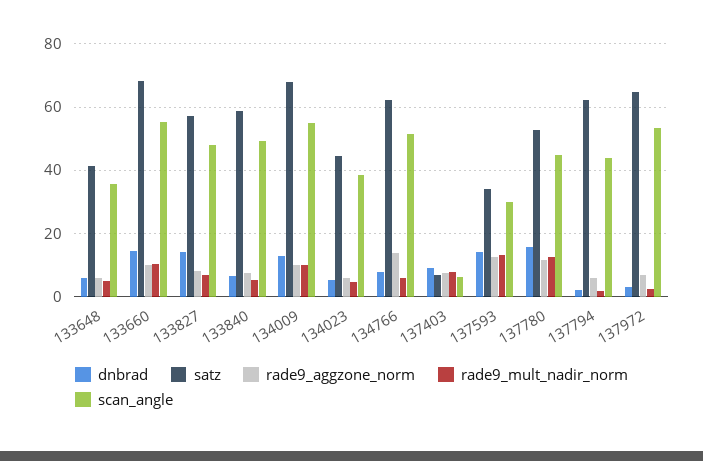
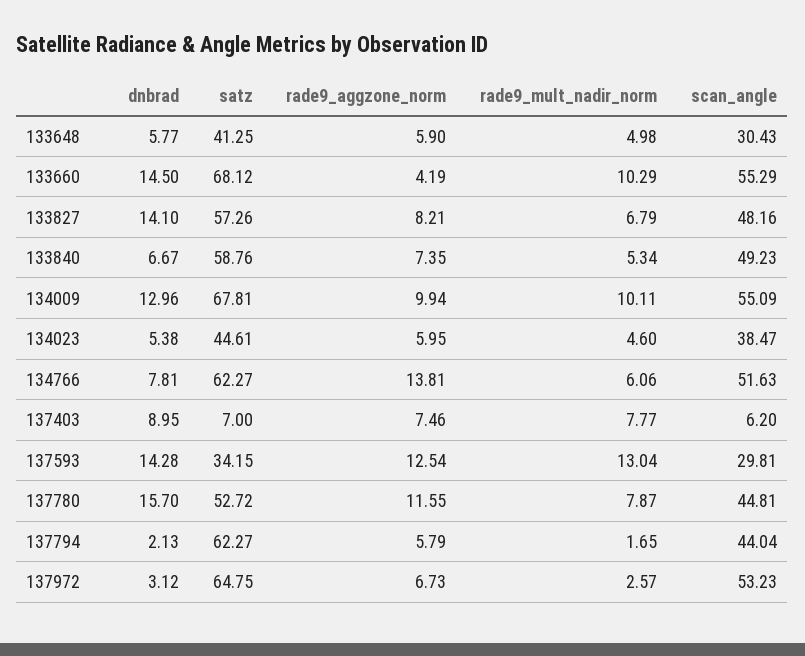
scan_angle, 133648: 36 -> 30.43
rade9_aggzone_norm, 133660: 10 -> 4.19
rade9_mult_nadir_norm, 137780: 12 -> 7.87

